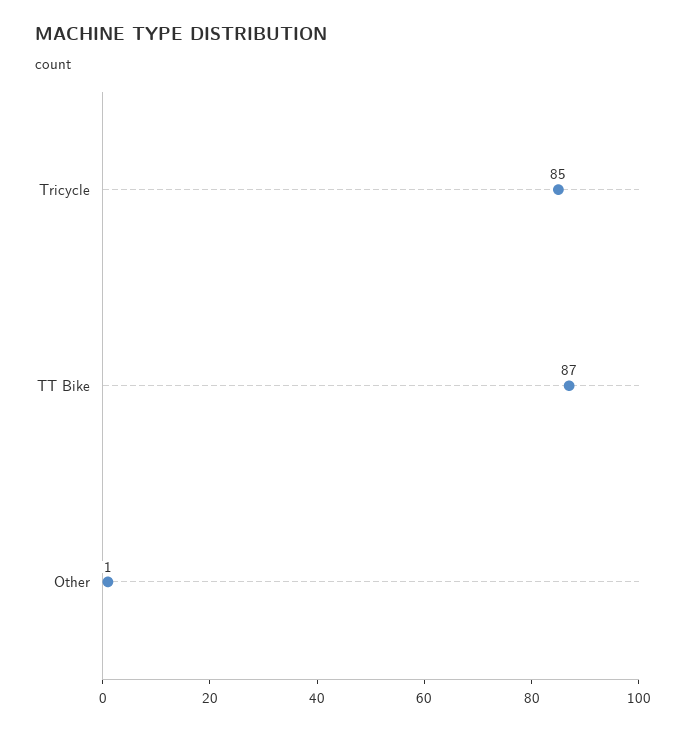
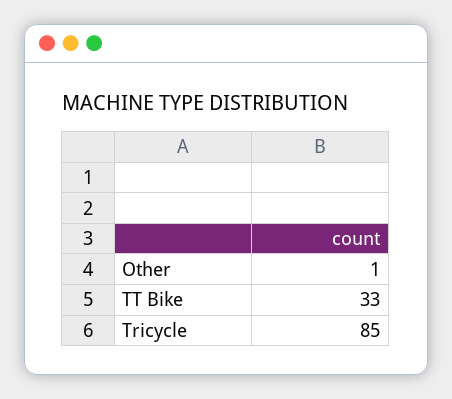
TT Bike: 87 -> 33

